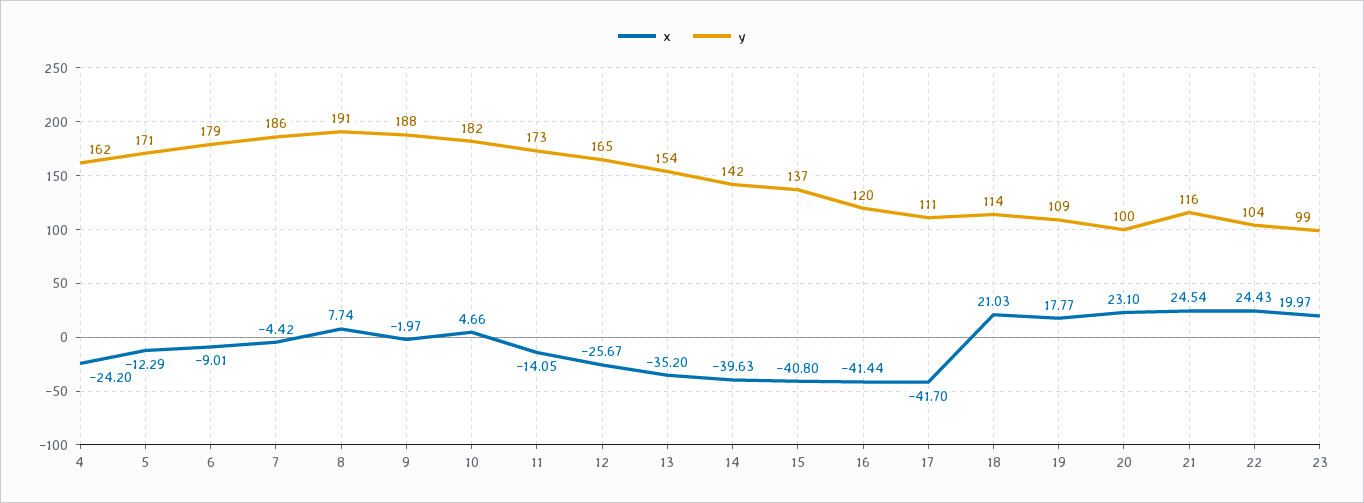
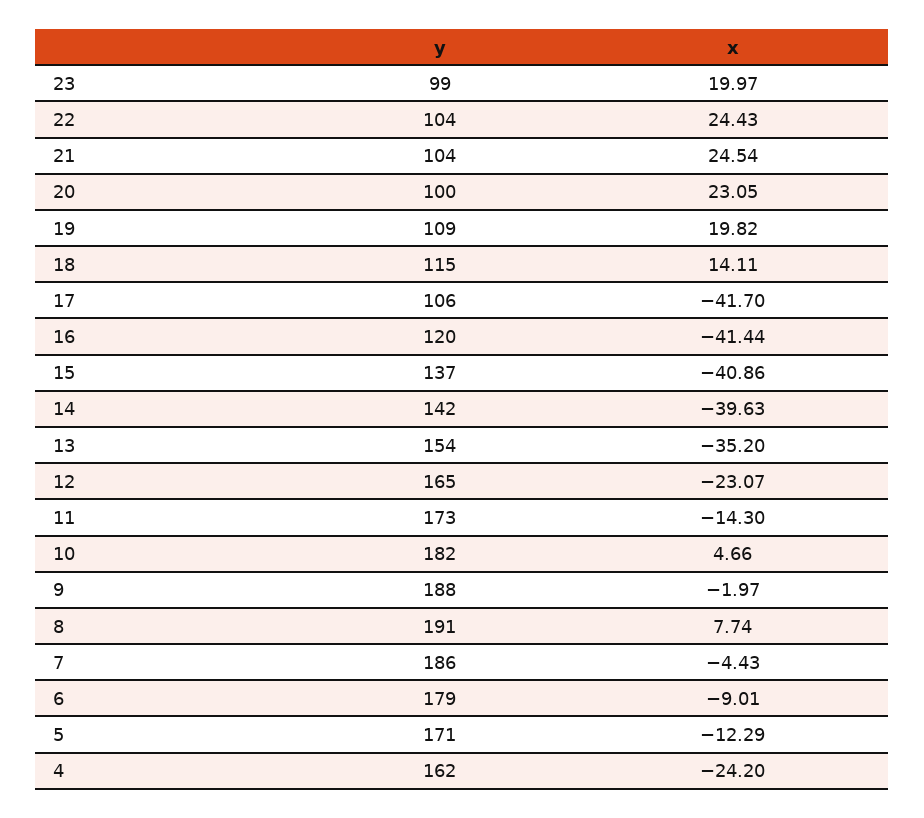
x, 7: -4.42 -> -4.43
x, 11: -14.05 -> -14.3
x, 12: -25.67 -> -23.07
x, 15: -40.8 -> -40.86
y, 17: 111 -> 106
x, 18: 21.03 -> 14.11
y, 18: 114 -> 115
x, 19: 17.77 -> 19.82
x, 20: 23.1 -> 23.05
y, 21: 116 -> 104

